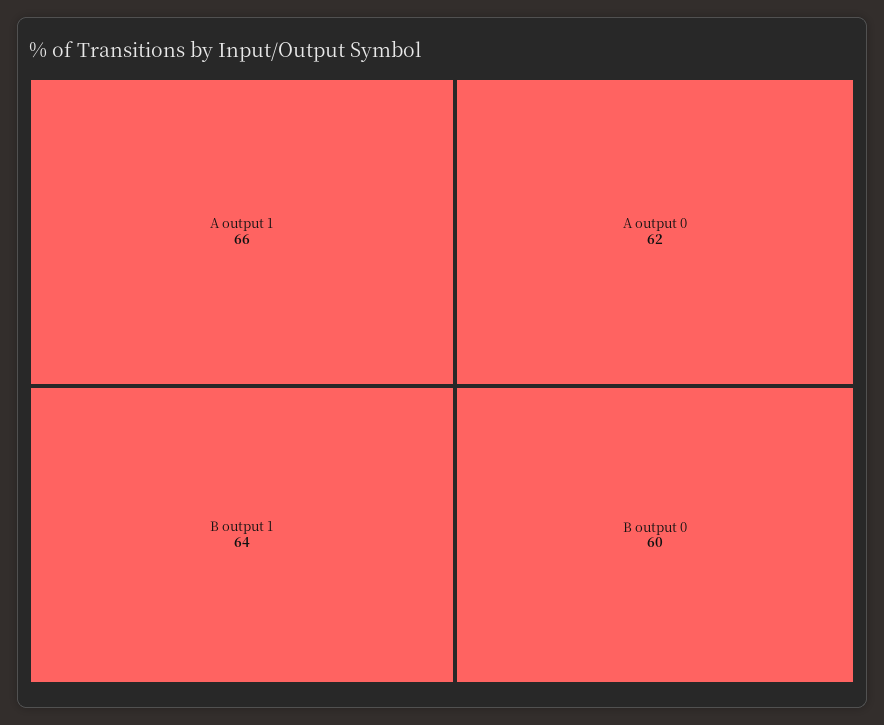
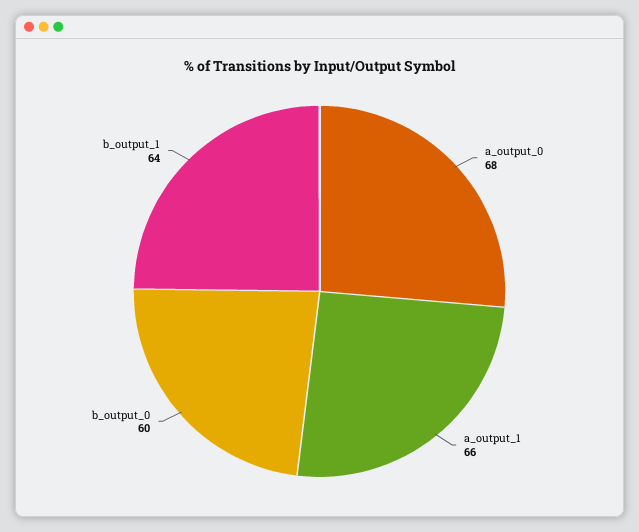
A output 0: 62 -> 68

